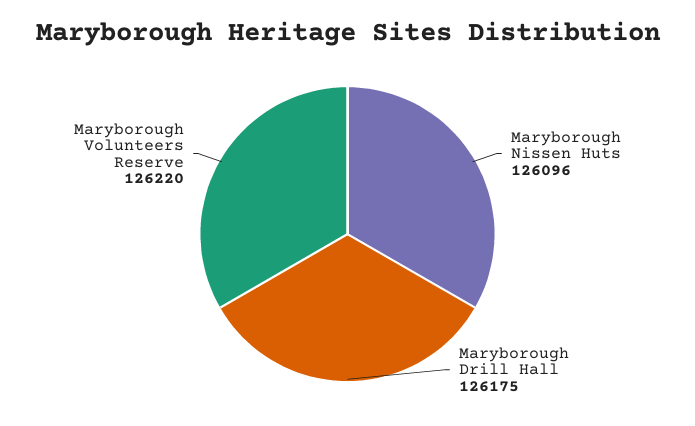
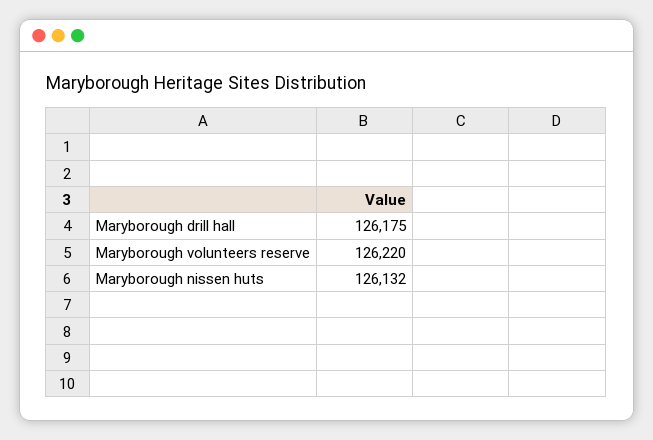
Maryborough Nissen Huts: 126096 -> 126132

